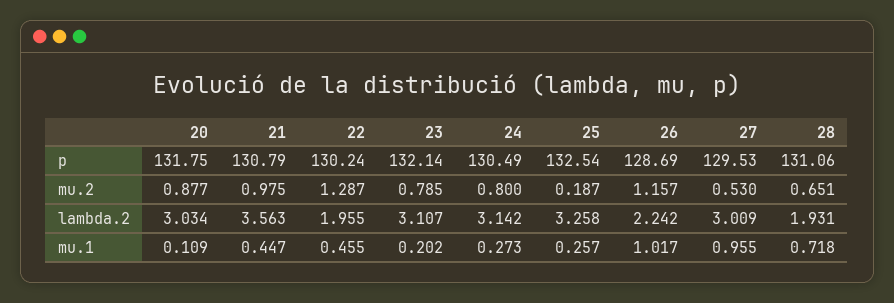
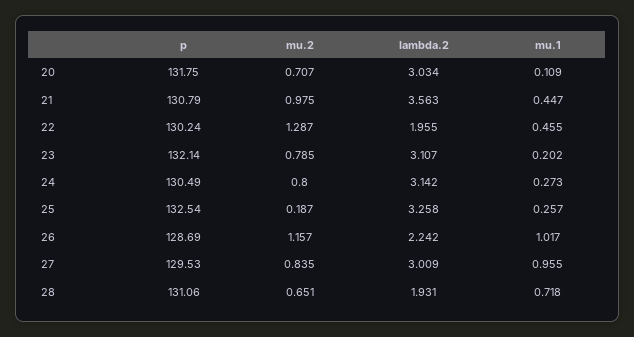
20, mu.2: 0.877 -> 0.707
27, mu.2: 0.53 -> 0.835

